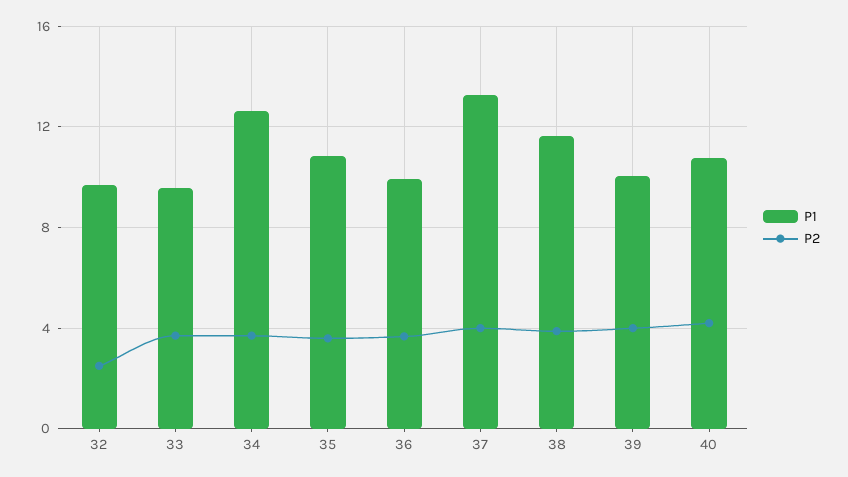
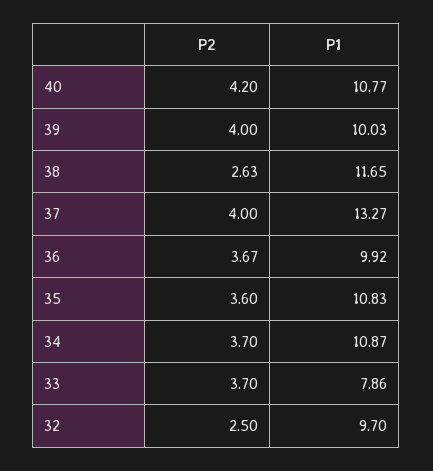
P1, 33: 9.5 -> 7.86
P1, 34: 12.5 -> 10.87
P2, 38: 4 -> 2.63

